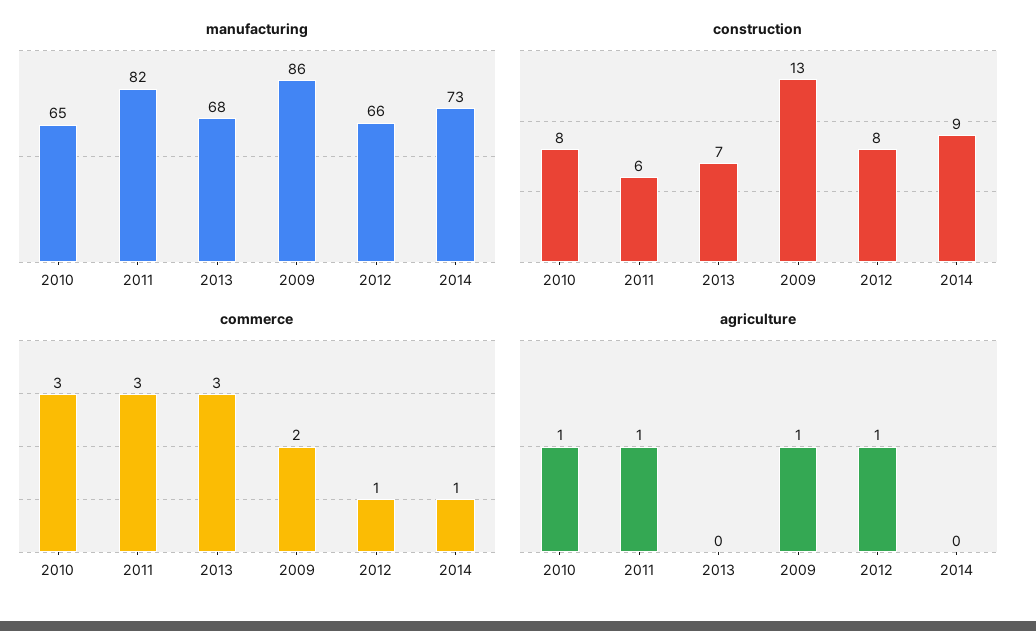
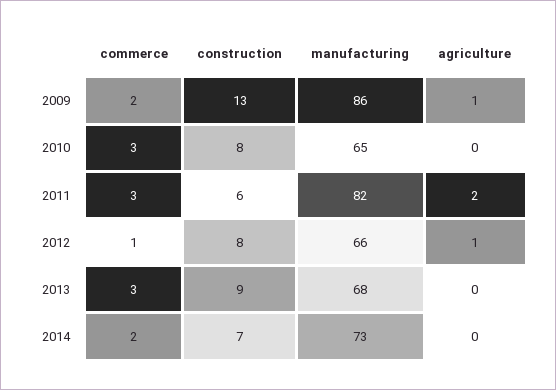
construction, 2013: 7 -> 9
construction, 2014: 9 -> 7
commerce, 2014: 1 -> 2
agriculture, 2010: 1 -> 0
agriculture, 2011: 1 -> 2

